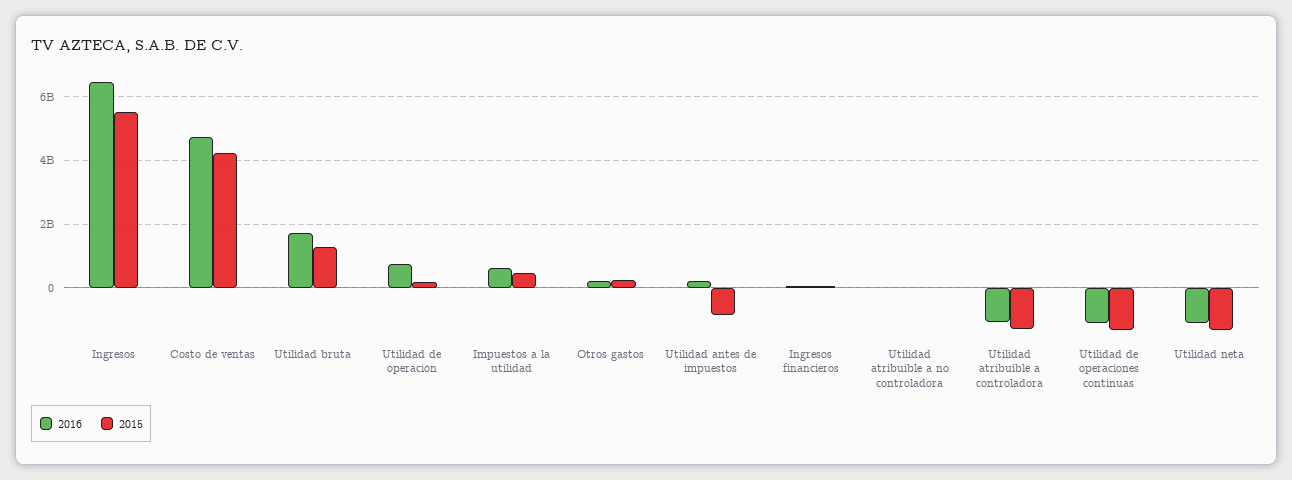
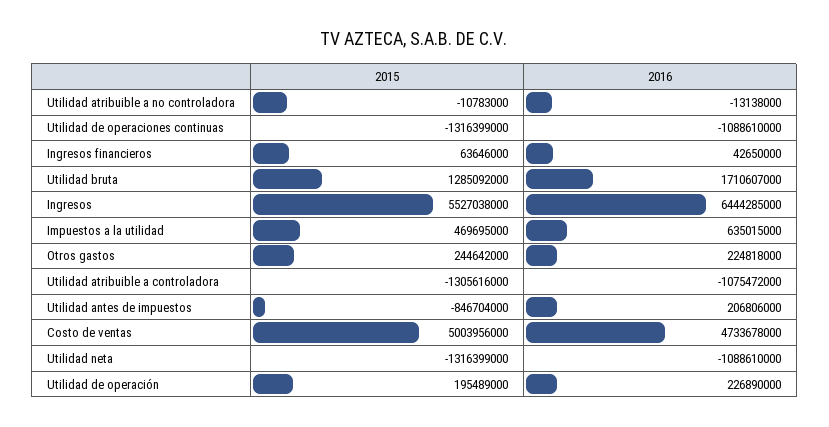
2015, Costo de ventas: 4200000000 -> 5003956000
2016, Utilidad de operación: 800000000 -> 226890000

